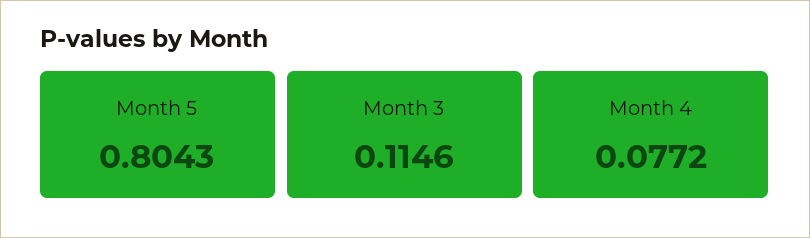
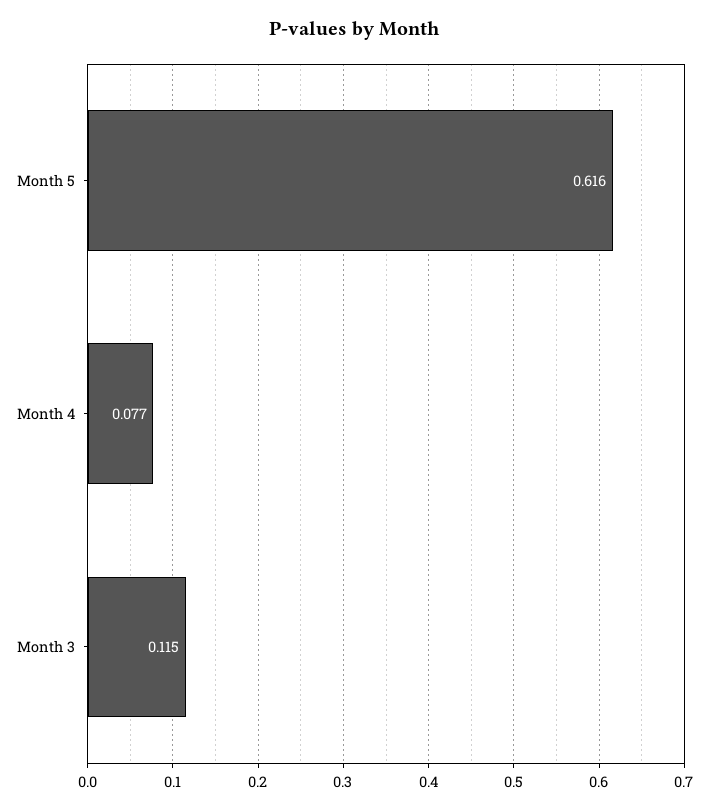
Month 5: 0.8043 -> 0.616

